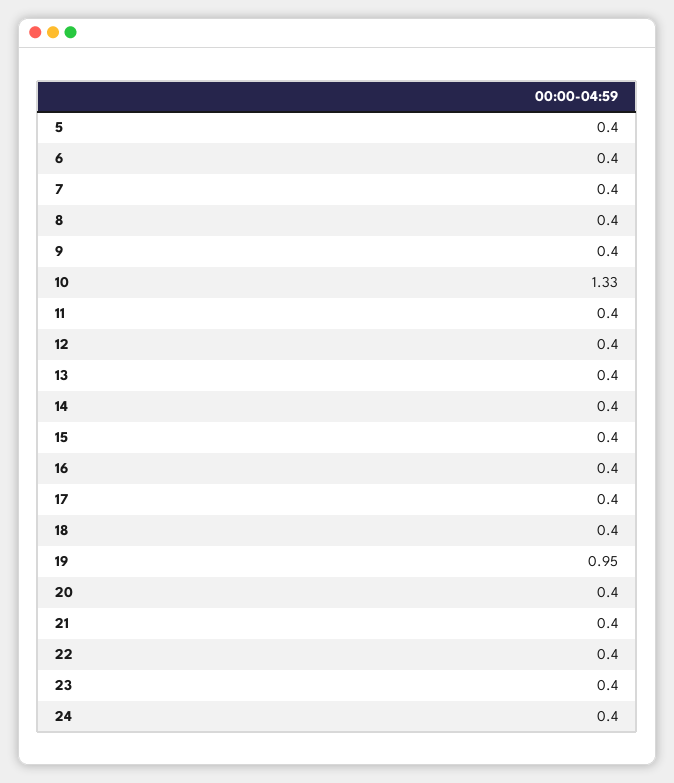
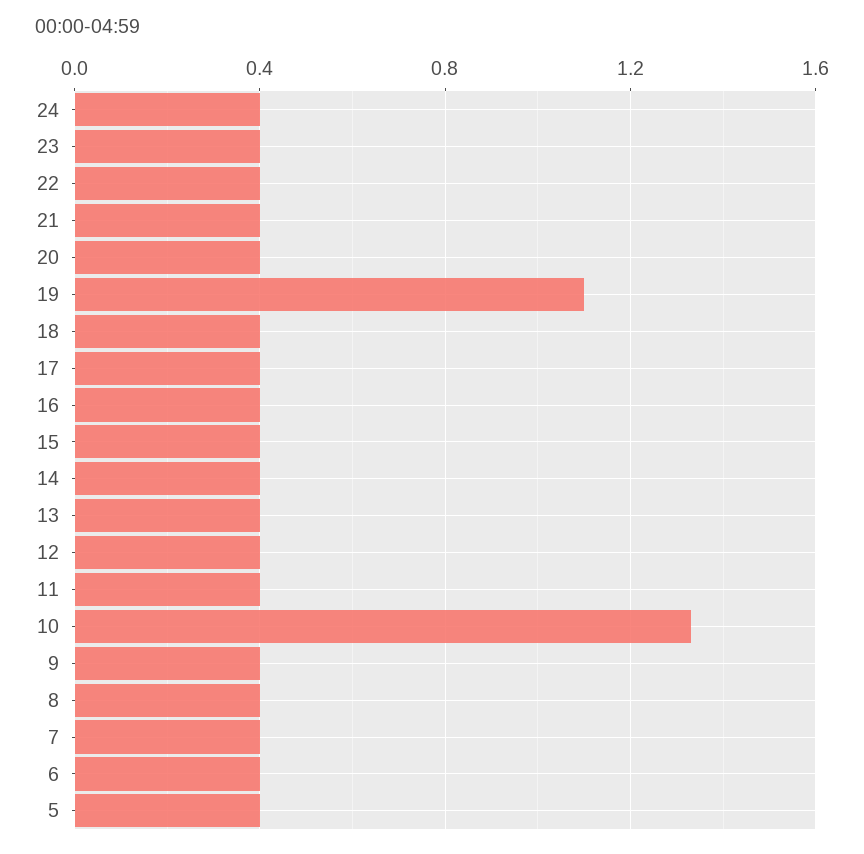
19: 0.95 -> 1.1

